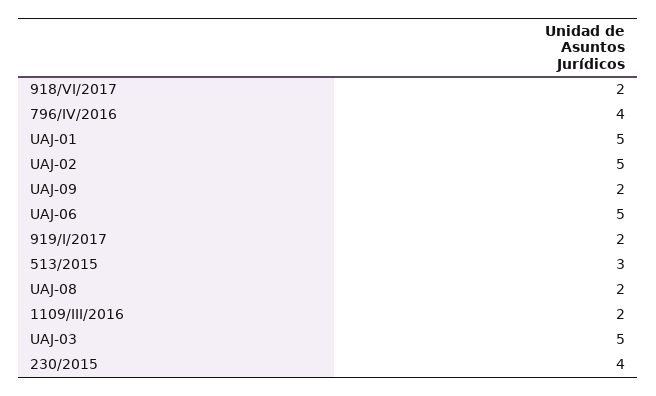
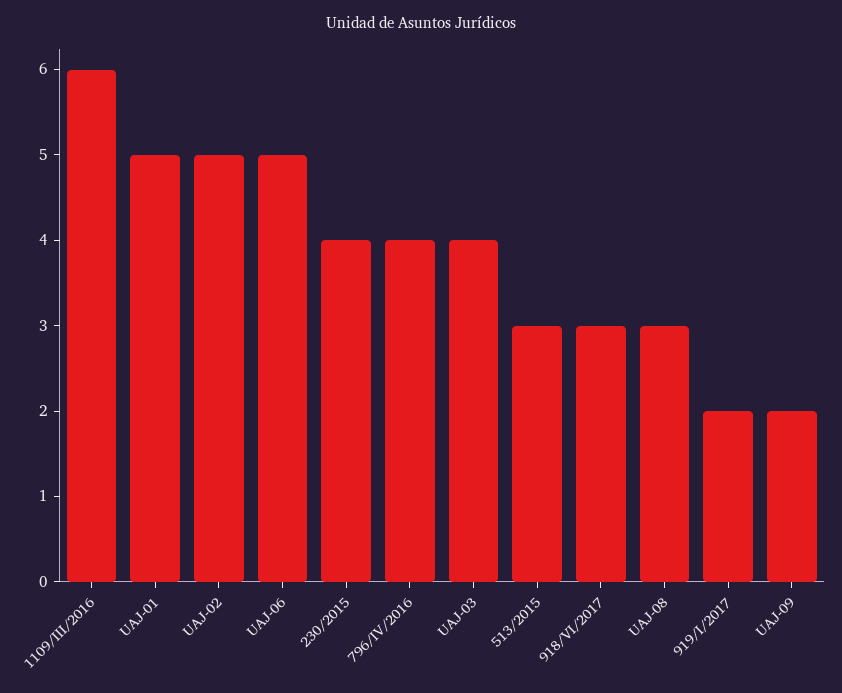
918/VI/2017: 2 -> 3
UAJ-08: 2 -> 3
1109/III/2016: 2 -> 6
UAJ-03: 5 -> 4

